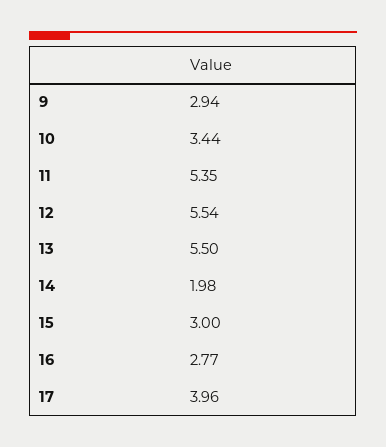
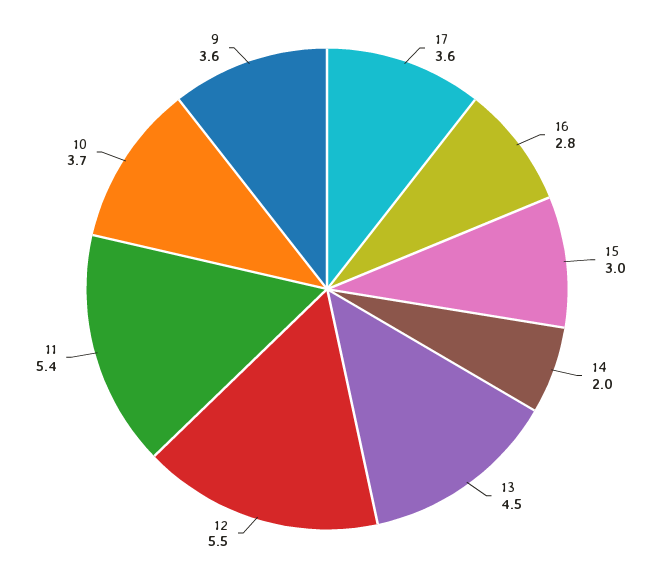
9: 2.94 -> 3.6
10: 3.44 -> 3.7
13: 5.5 -> 4.5
17: 3.96 -> 3.6

